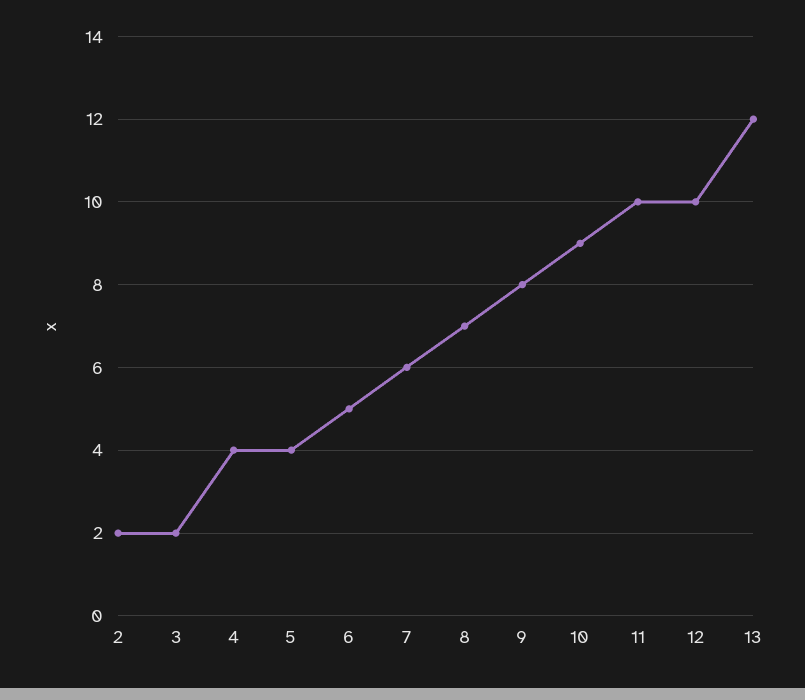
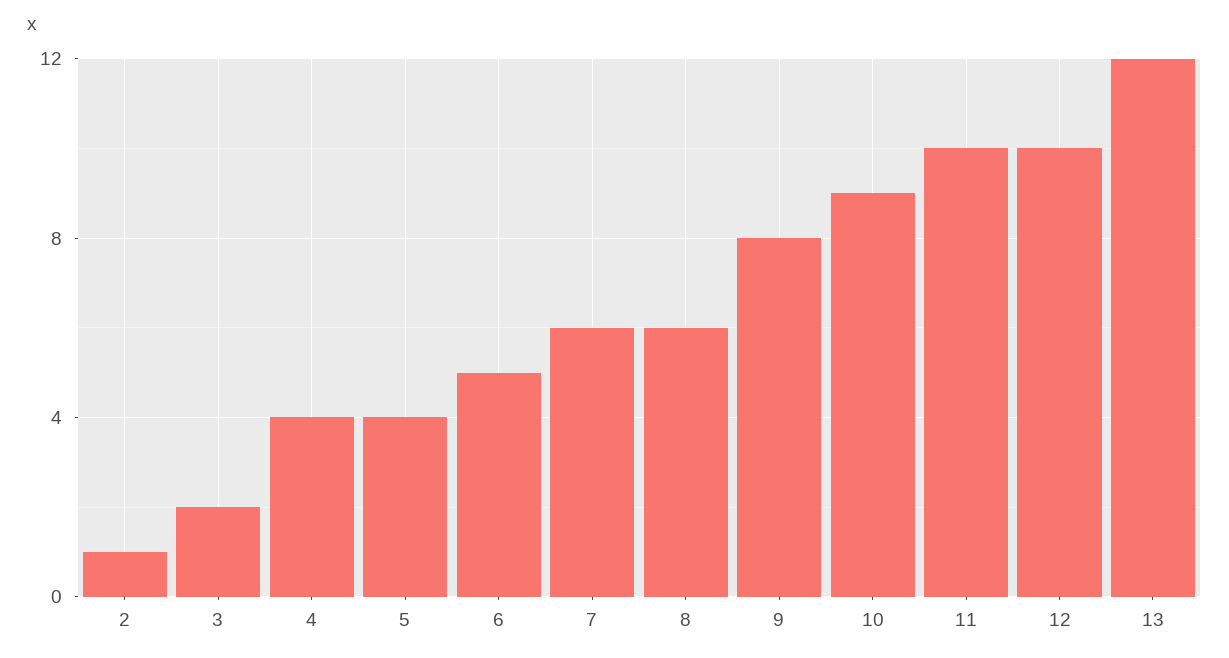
2: 2 -> 1
8: 7 -> 6

